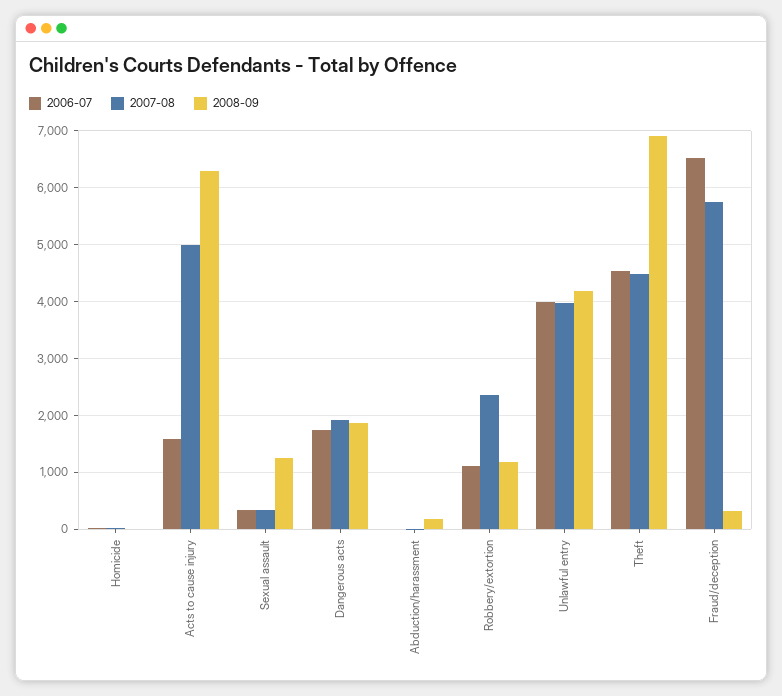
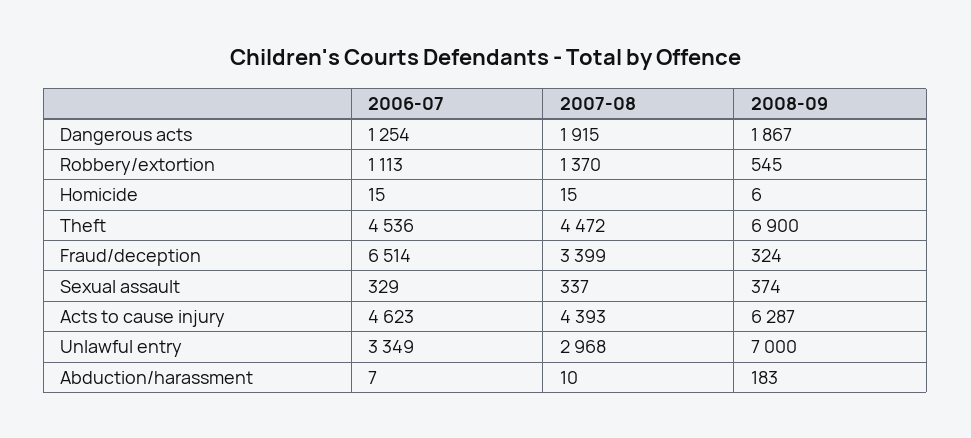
2006-07, Acts to cause injury: 1600 -> 4623
2007-08, Acts to cause injury: 5000 -> 4393
2008-09, Sexual assault: 1200 -> 374
2006-07, Dangerous acts: 1800 -> 1254
2007-08, Robbery/extortion: 2400 -> 1370
2008-09, Robbery/extortion: 1200 -> 545
2006-07, Unlawful entry: 4000 -> 3349
2007-08, Unlawful entry: 4000 -> 2968
2008-09, Unlawful entry: 4200 -> 7000
2007-08, Fraud/deception: 5800 -> 3399

